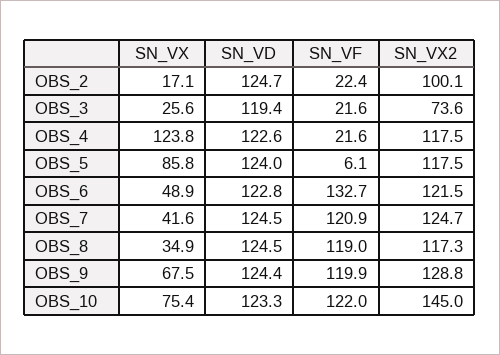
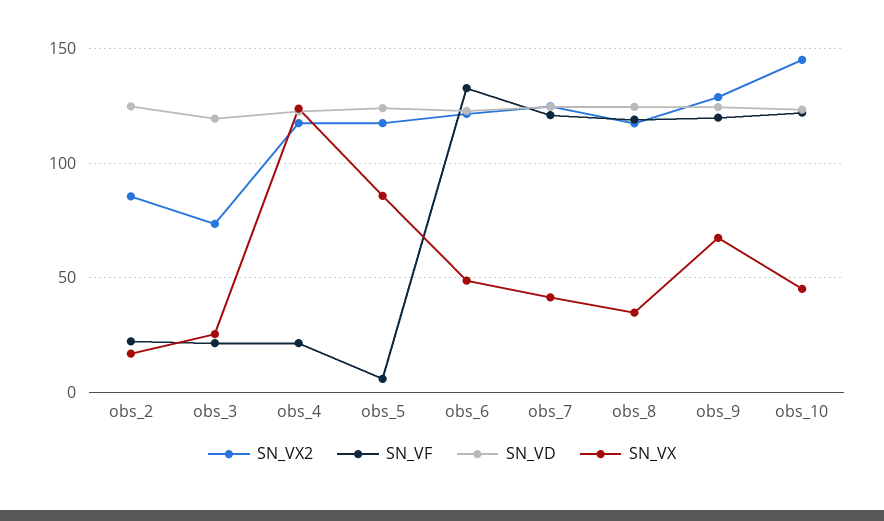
SN_VX2, OBS_2: 100.1 -> 85
SN_VX, OBS_10: 75.4 -> 45

